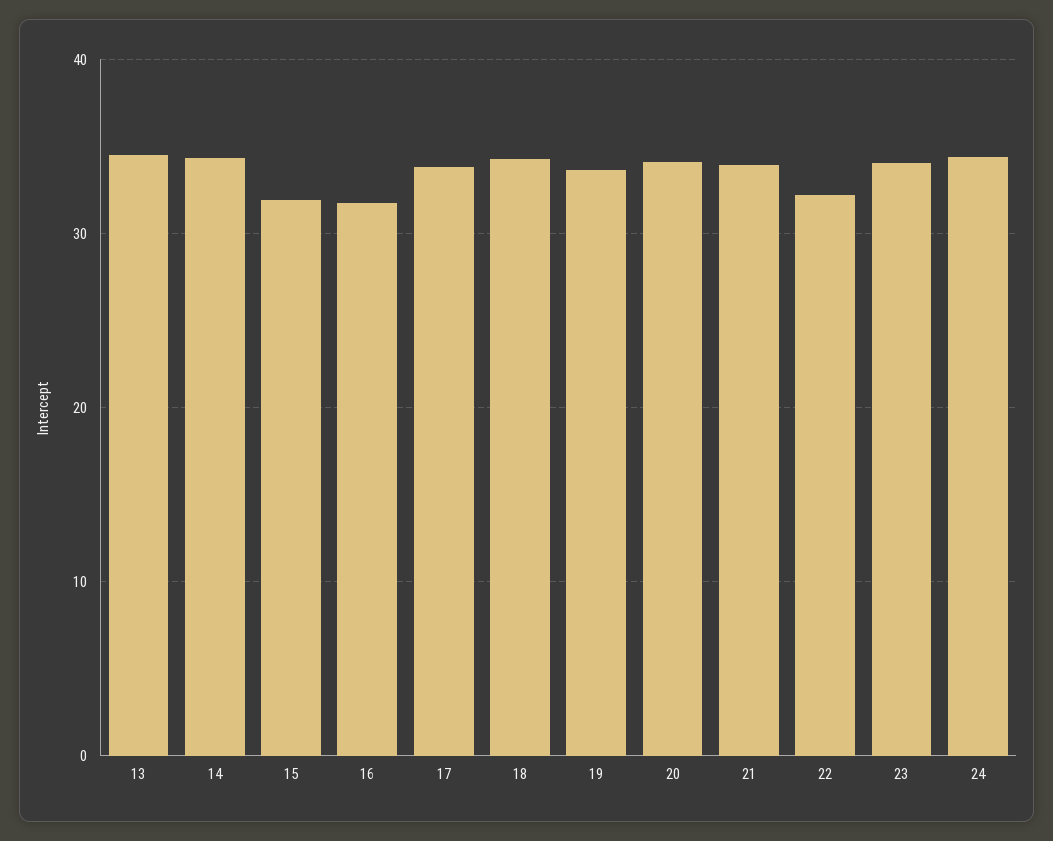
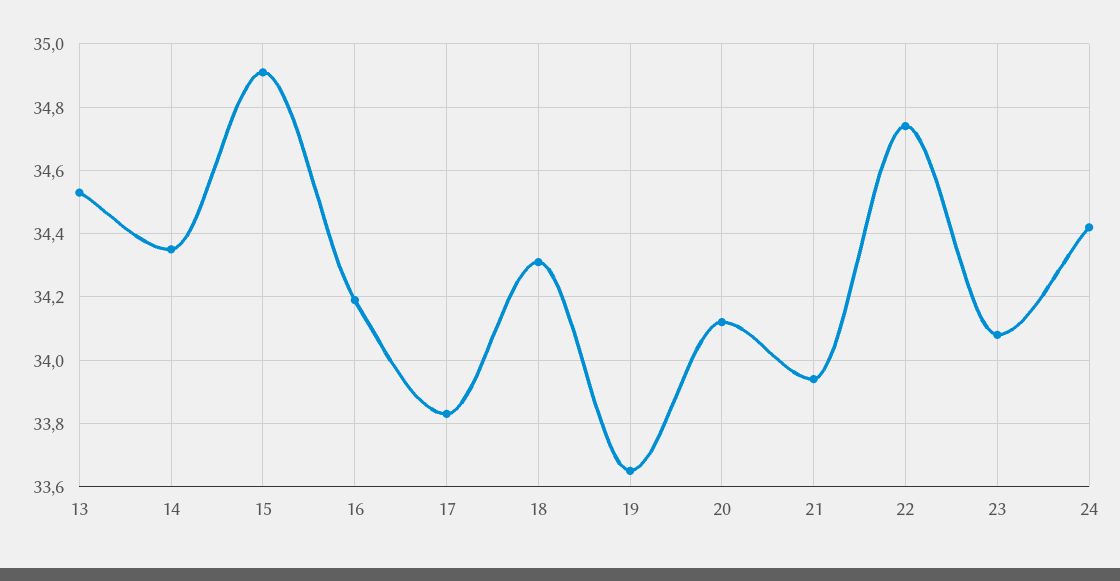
15: 32 -> 34.9
16: 32 -> 34.2
22: 32 -> 34.75

